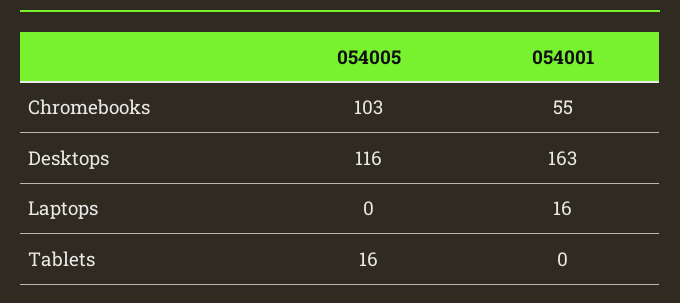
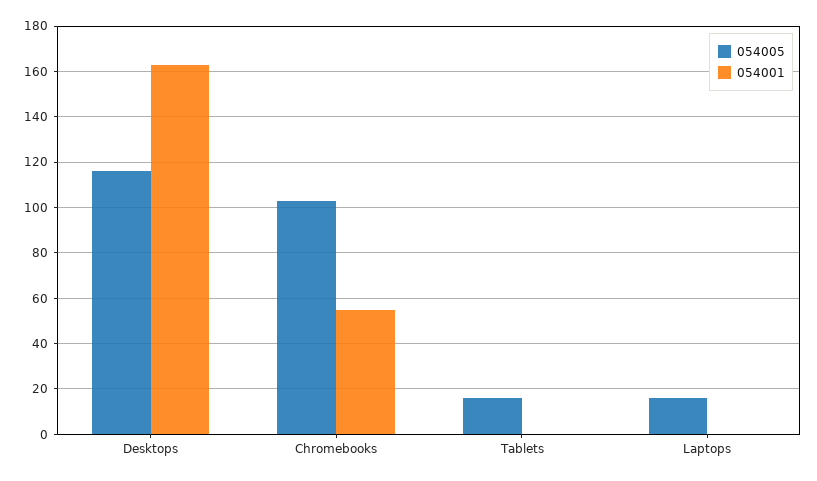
054005, Laptops: 0 -> 15
054001, Laptops: 16 -> 0

